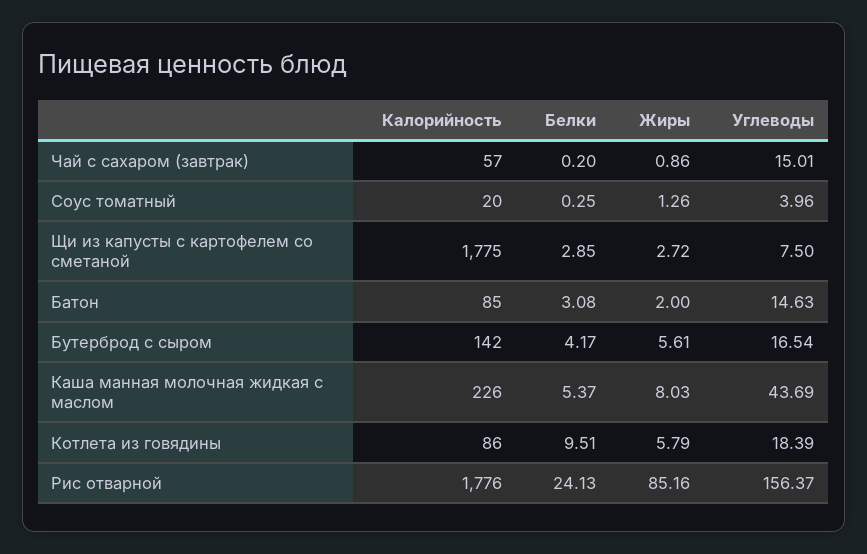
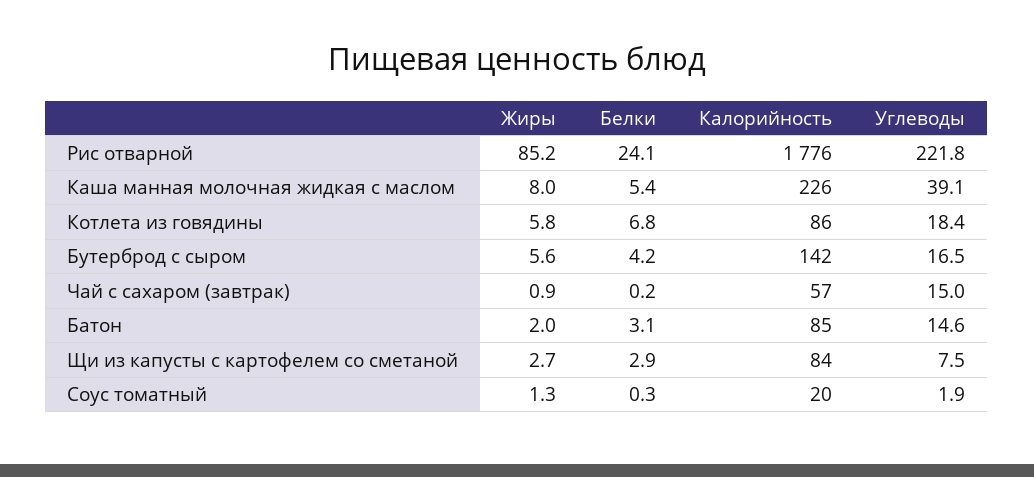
Углеводы, Соус томатный: 3.96 -> 1.9
Калорийность, Щи из капусты с картофелем со сметаной: 1775 -> 84
Углеводы, Каша манная молочная жидкая с маслом: 43.69 -> 39.1
Белки, Котлета из говядины: 9.51 -> 6.8
Углеводы, Рис отварной: 156.37 -> 221.8

